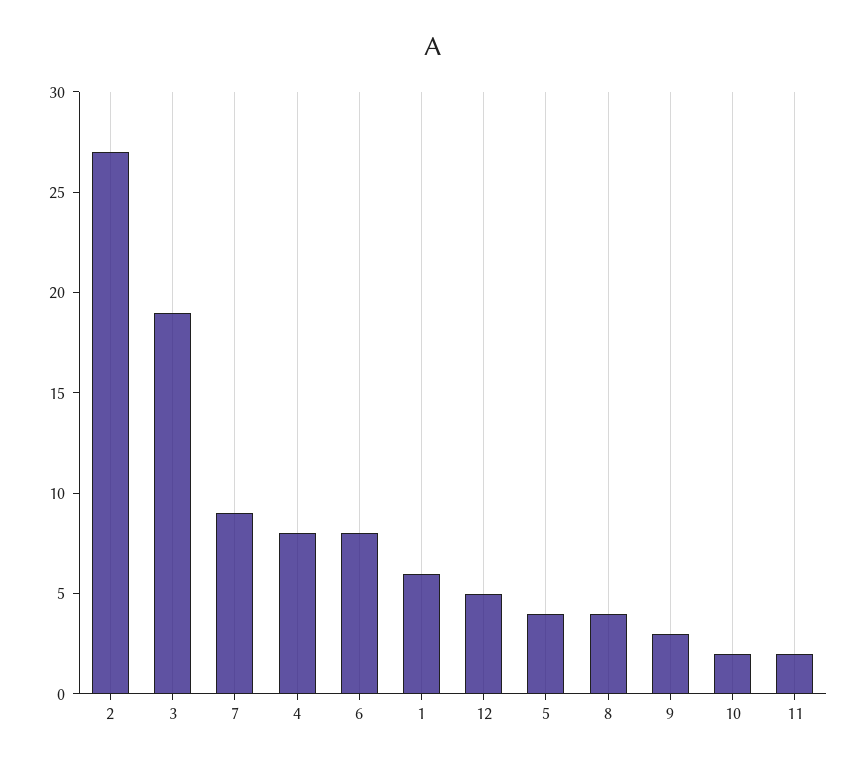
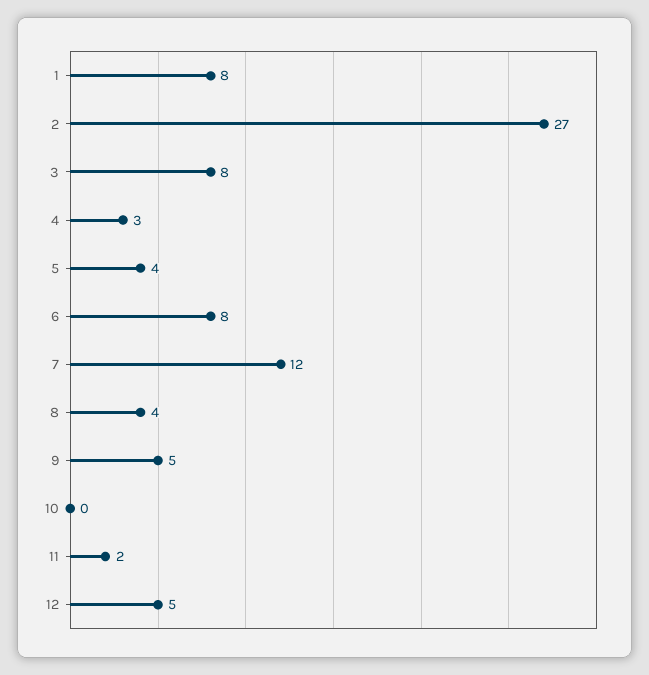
3: 19 -> 8
7: 9 -> 12
4: 8 -> 3
1: 6 -> 8
9: 3 -> 5
10: 2 -> 0

